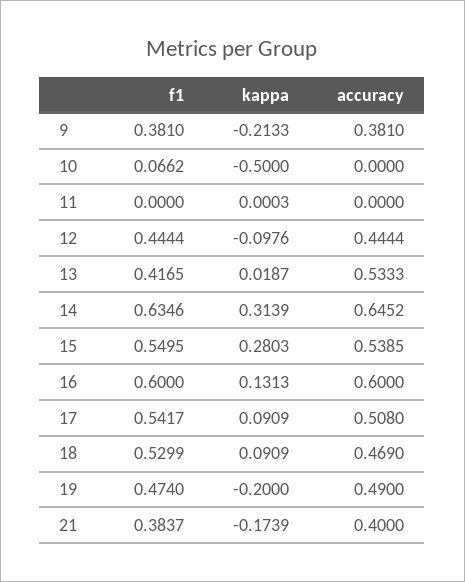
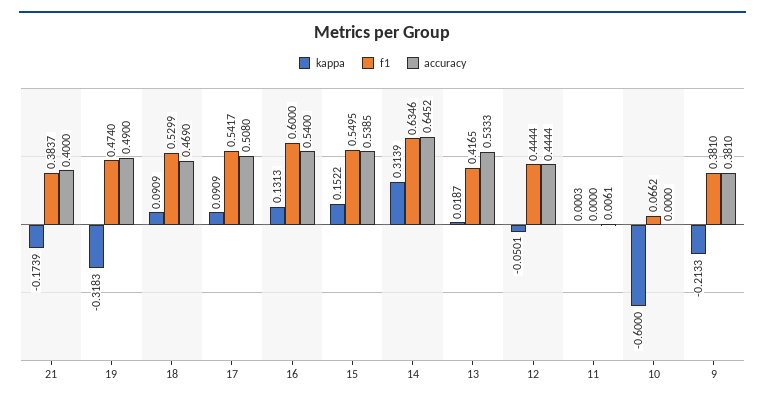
kappa, 10: -0.5 -> -0.6
accuracy, 11: 0 -> 0.0061
kappa, 12: -0.0976 -> -0.0501
kappa, 15: 0.2803 -> 0.1522
accuracy, 16: 0.6 -> 0.54
kappa, 19: -0.2 -> -0.3183

